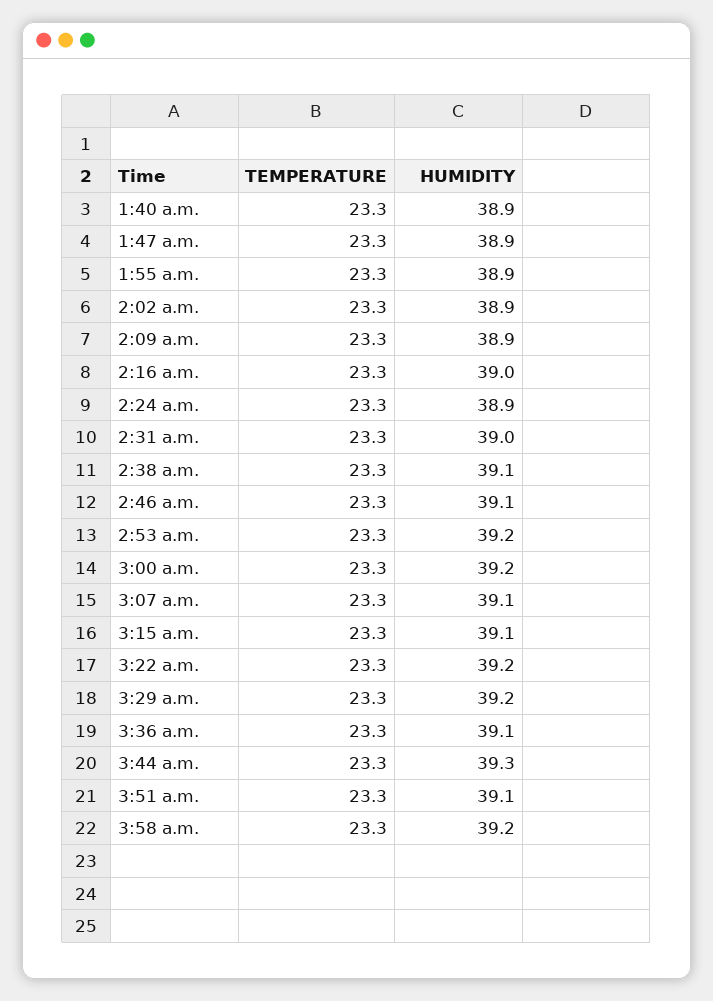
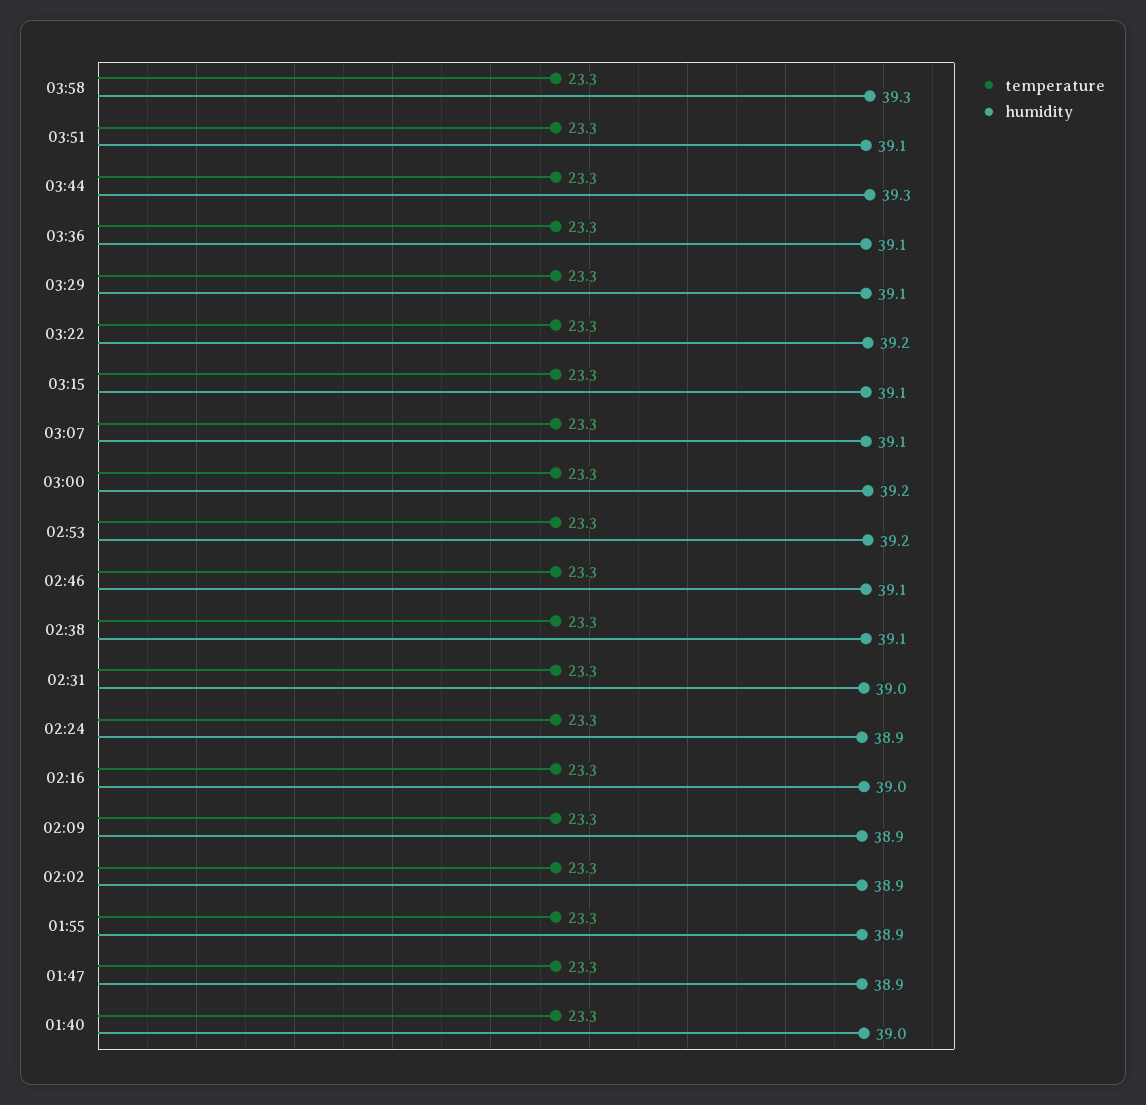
HUMIDITY, 1:40 a.m.: 38.9 -> 39
HUMIDITY, 3:29 a.m.: 39.2 -> 39.1
HUMIDITY, 3:58 a.m.: 39.2 -> 39.3

